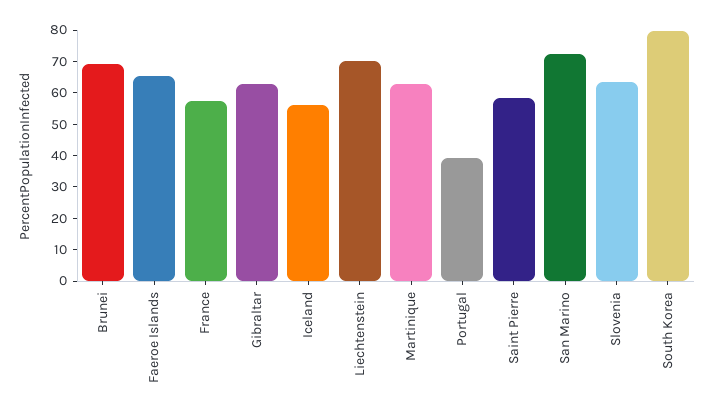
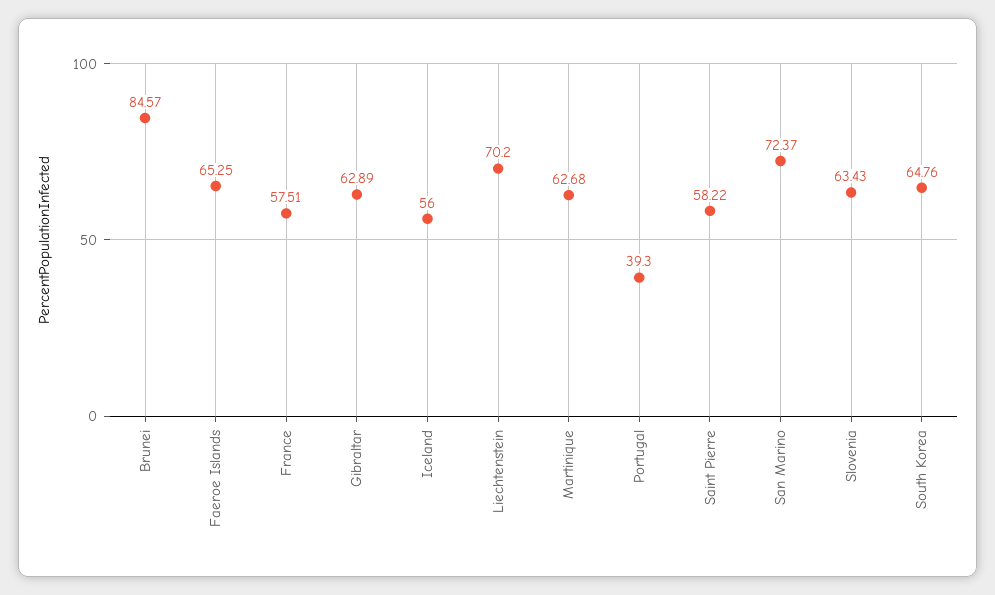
Brunei: 70 -> 84.57
South Korea: 80 -> 64.76

